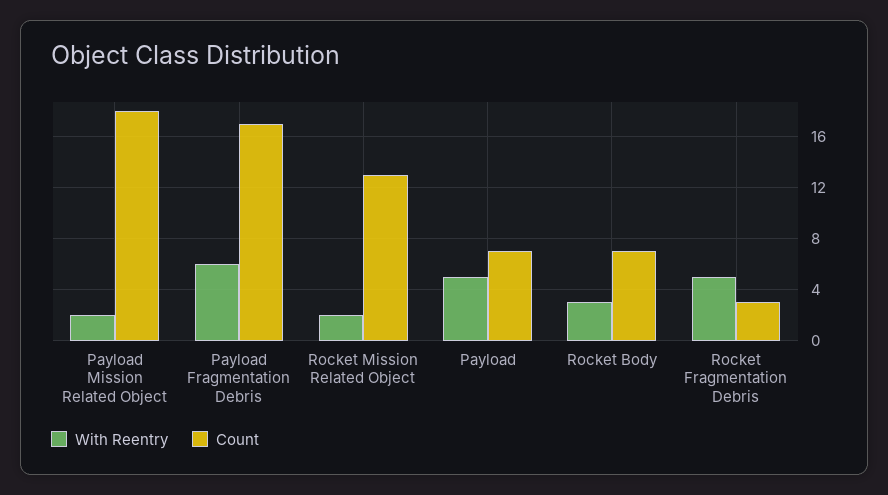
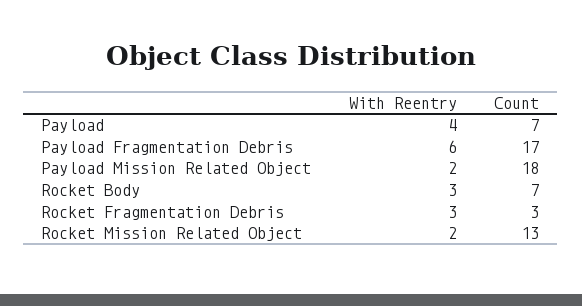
With Reentry, Payload: 5 -> 4
With Reentry, Rocket Fragmentation Debris: 5 -> 3

